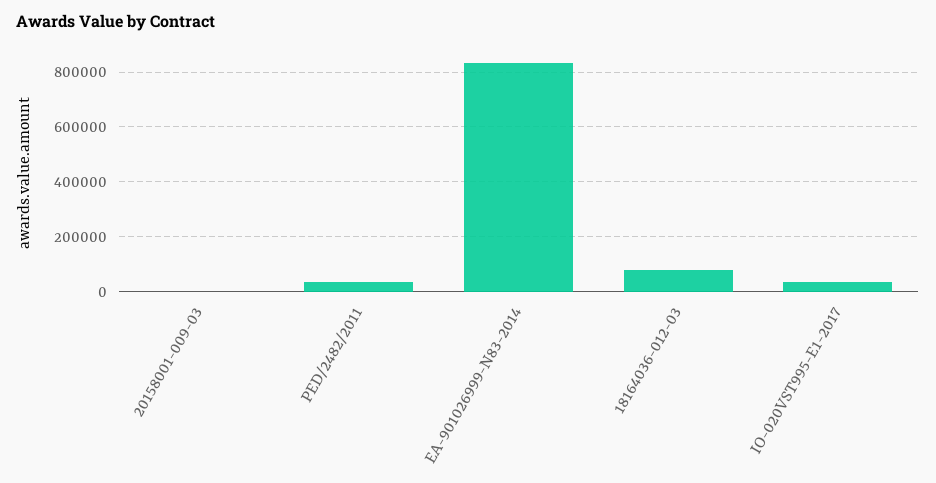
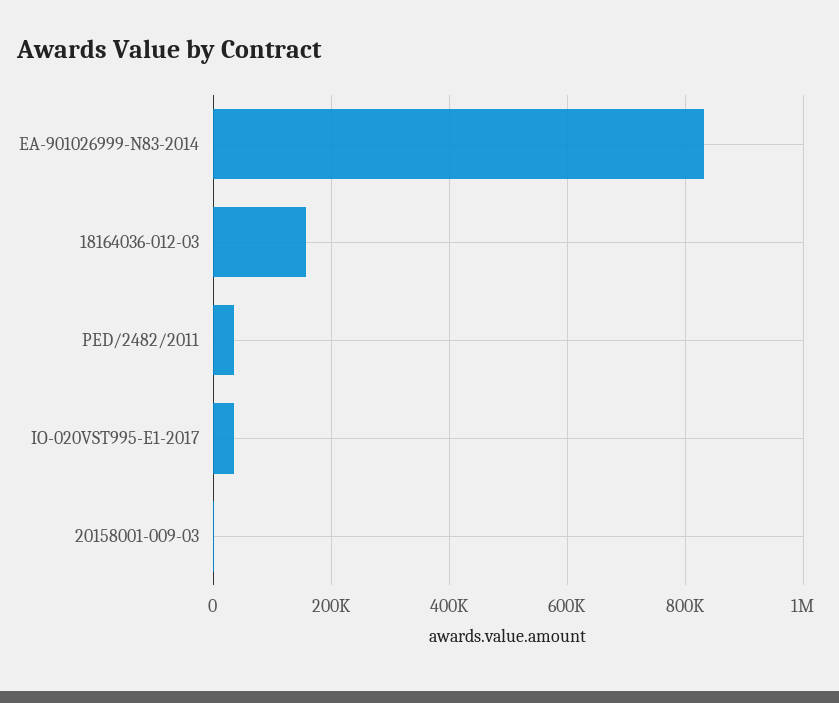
18164036-012-03: 75000 -> 160000

